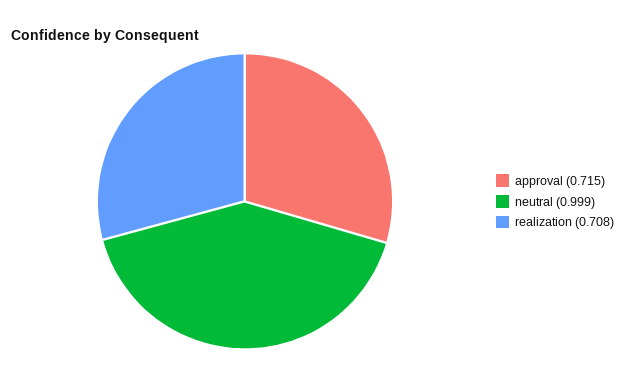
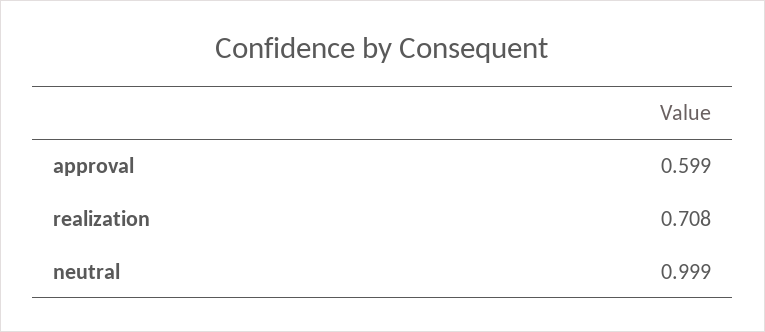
approval: 0.715 -> 0.599

